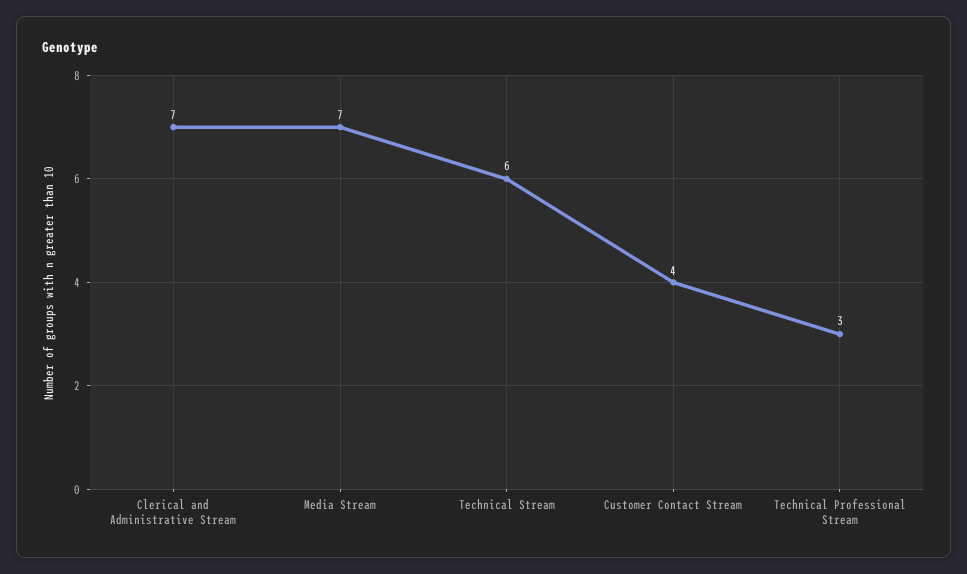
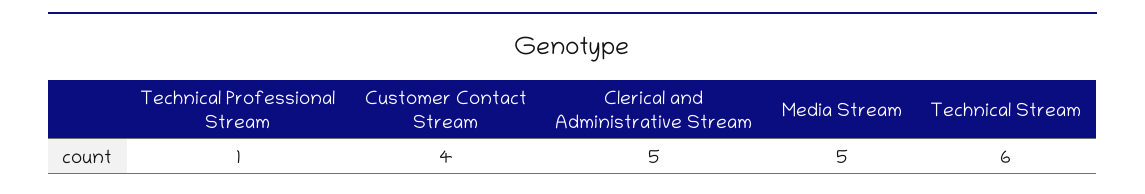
Clerical and Administrative Stream: 7 -> 5
Media Stream: 7 -> 5
Technical Professional Stream: 3 -> 1

